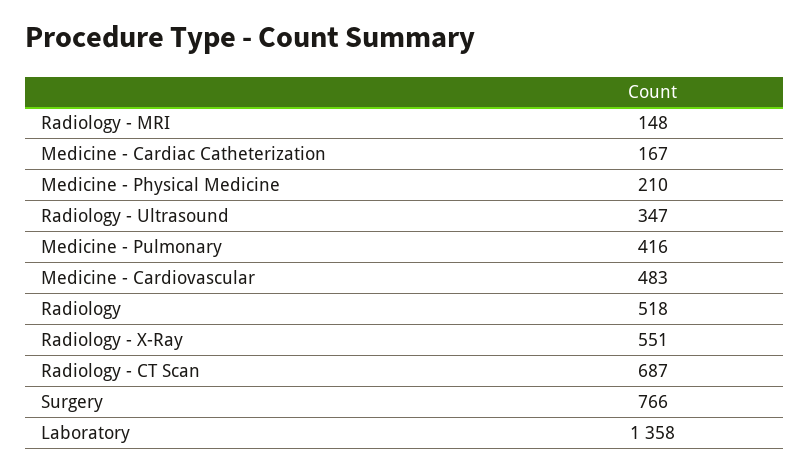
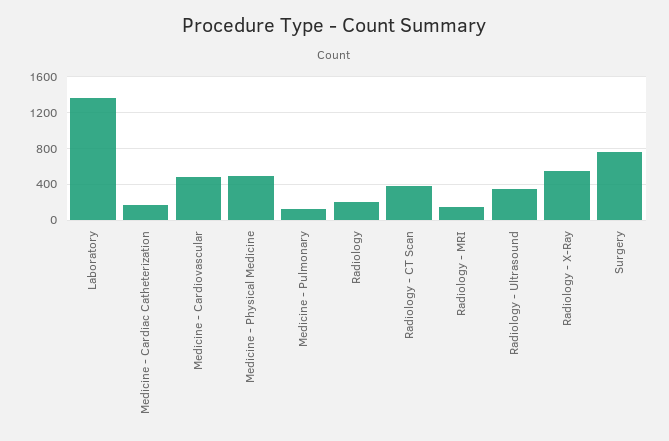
Medicine - Physical Medicine: 210 -> 500
Medicine - Pulmonary: 416 -> 100
Radiology: 518 -> 200
Radiology - CT Scan: 687 -> 400

